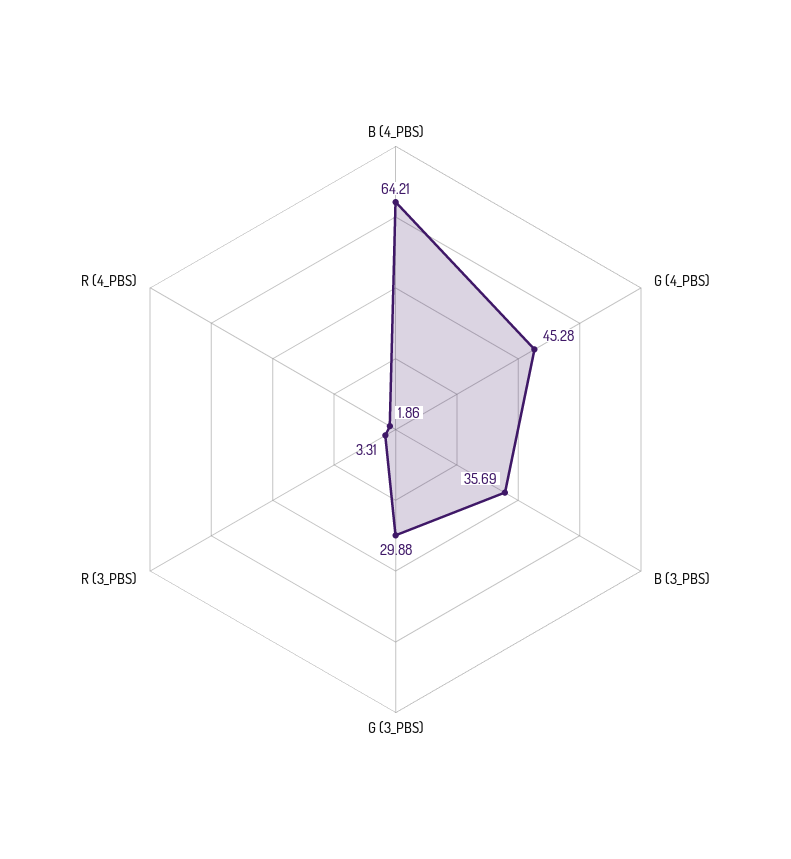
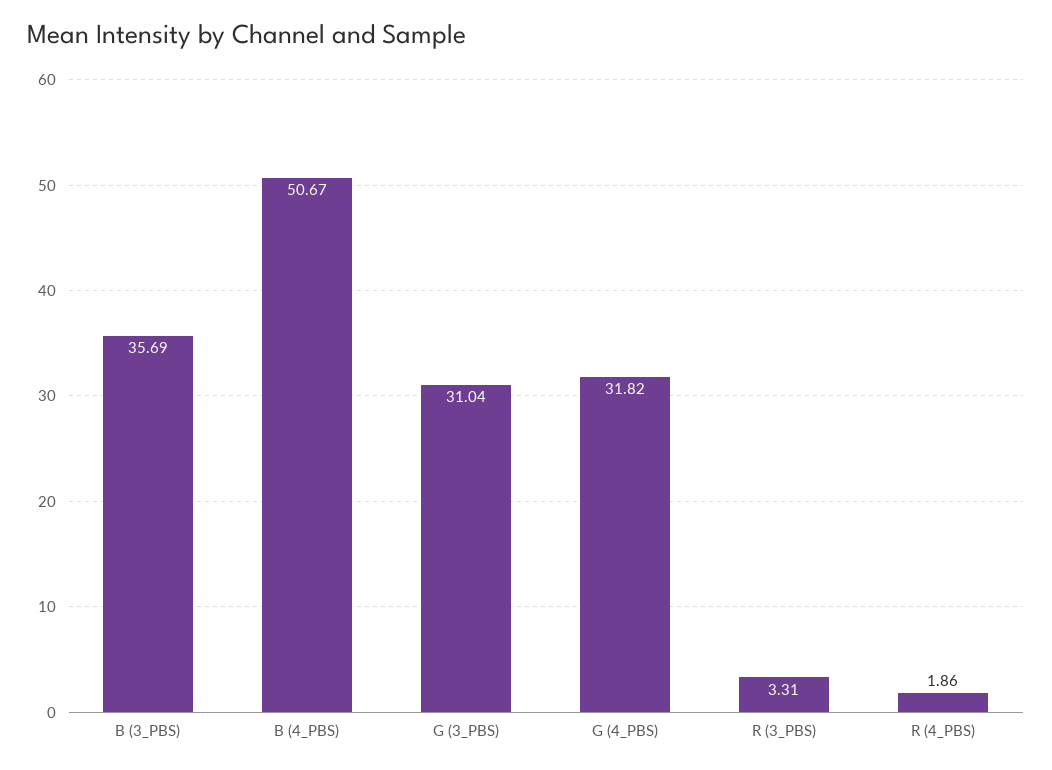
B (4_PBS): 64.21 -> 50.67
G (4_PBS): 45.28 -> 31.82
G (3_PBS): 29.88 -> 31.04

